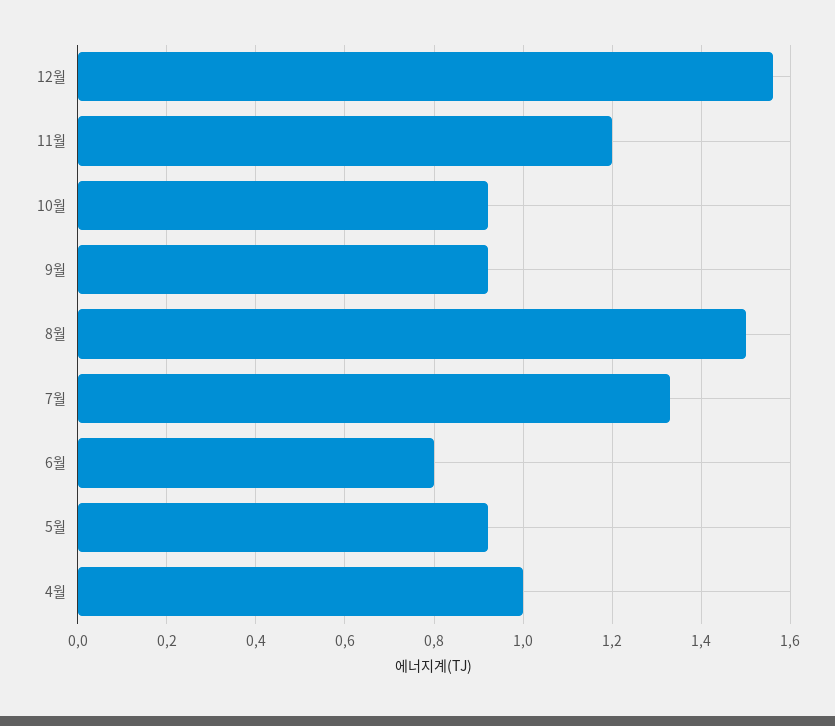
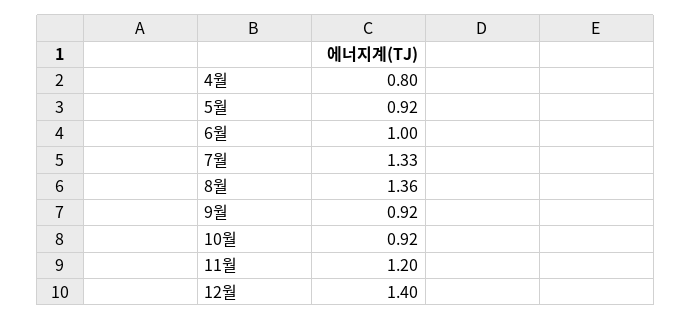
12월: 1.55 -> 1.4
8월: 1.5 -> 1.36
6월: 0.8 -> 1
4월: 1 -> 0.8

